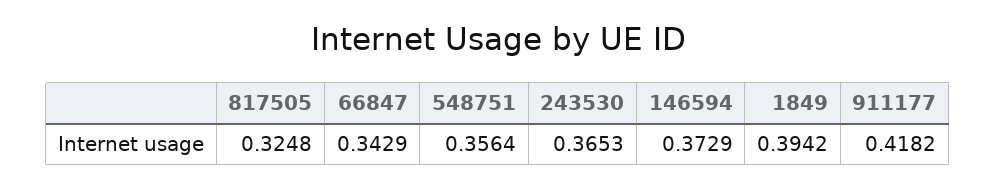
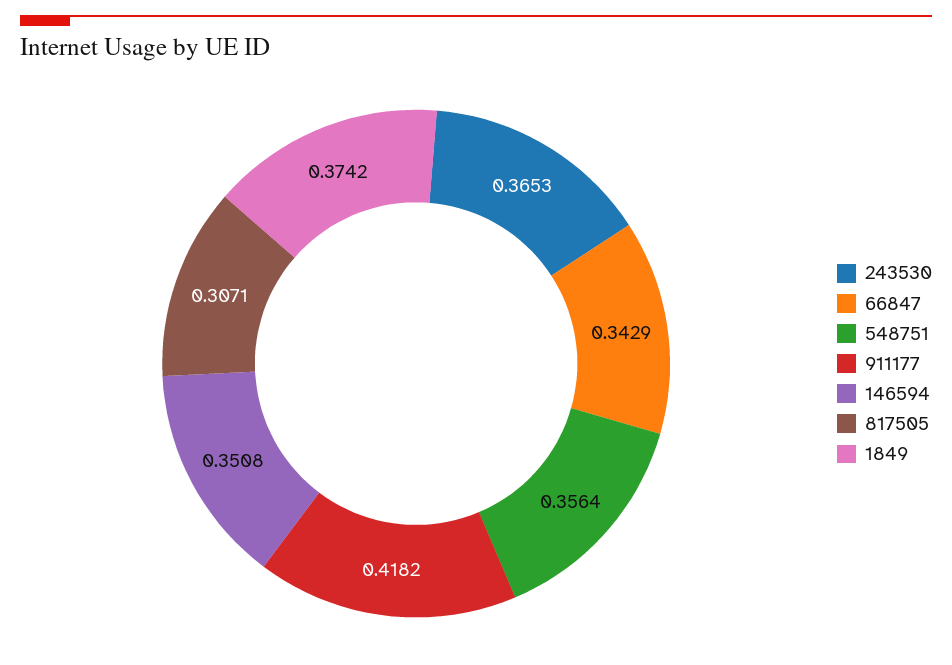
817505: 0.3248 -> 0.3071
146594: 0.3729 -> 0.3508
1849: 0.3942 -> 0.3742

